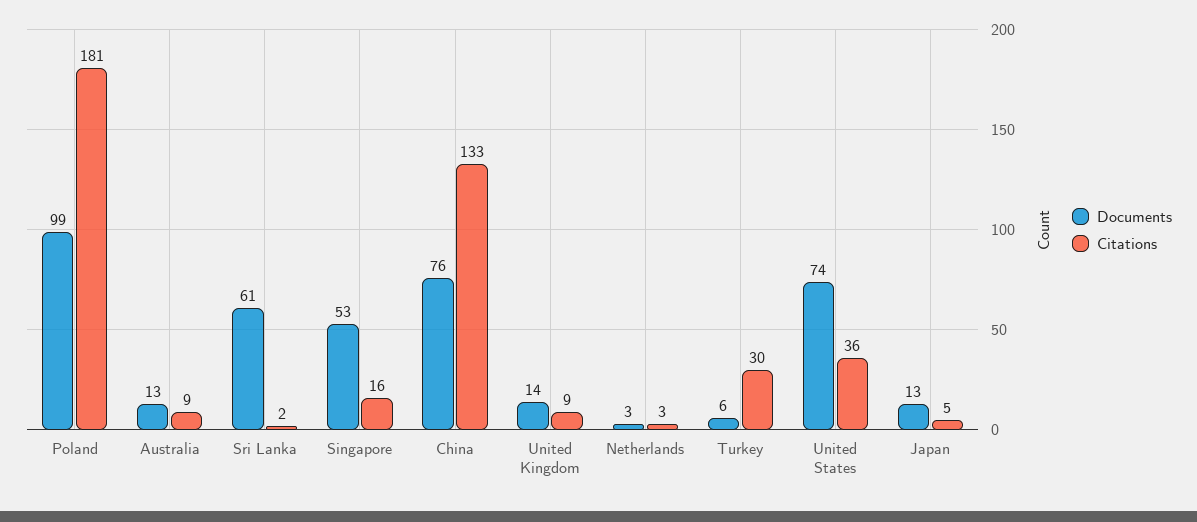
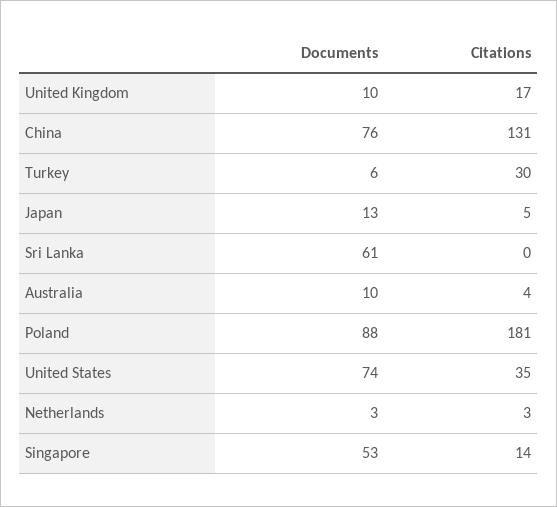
Documents, Poland: 99 -> 88
Documents, Australia: 13 -> 10
Citations, Australia: 9 -> 4
Citations, Sri Lanka: 2 -> 0
Citations, Singapore: 16 -> 14
Citations, China: 133 -> 131
Documents, United Kingdom: 14 -> 10
Citations, United Kingdom: 9 -> 17
Citations, United States: 36 -> 35

